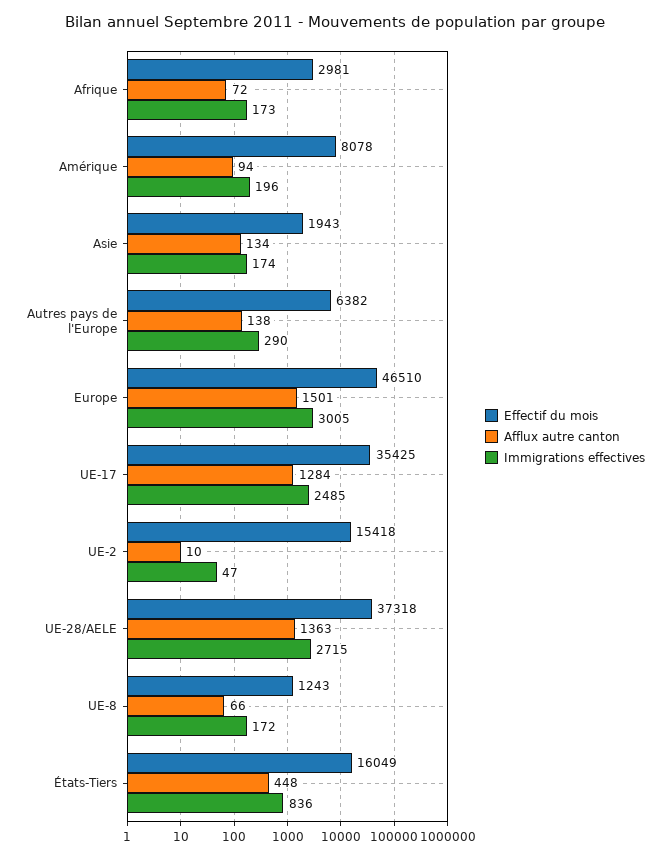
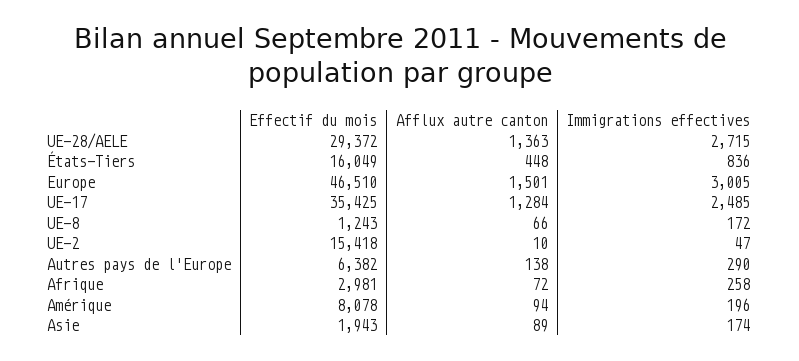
Immigrations effectives, Afrique: 173 -> 258
Afflux autre canton, Asie: 134 -> 89
Effectif du mois, UE-28/AELE: 37318 -> 29372

